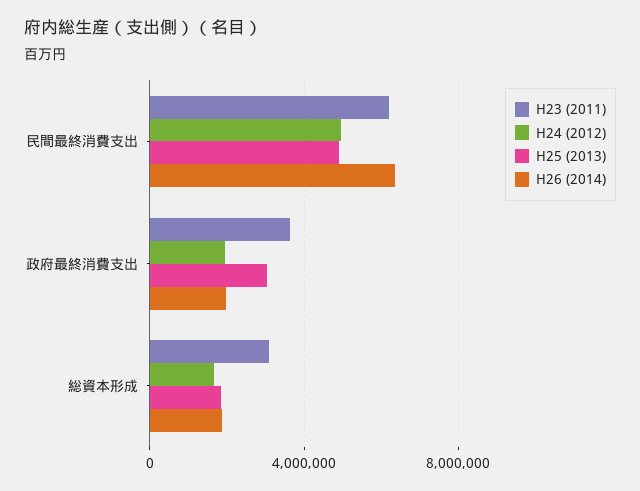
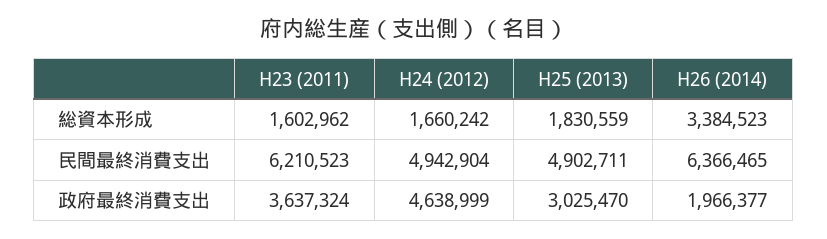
H24 (2012), 政府最終消費支出: 2000000 -> 4638999
H23 (2011), 総資本形成: 3000000 -> 1602962
H26 (2014), 総資本形成: 2000000 -> 3384523

